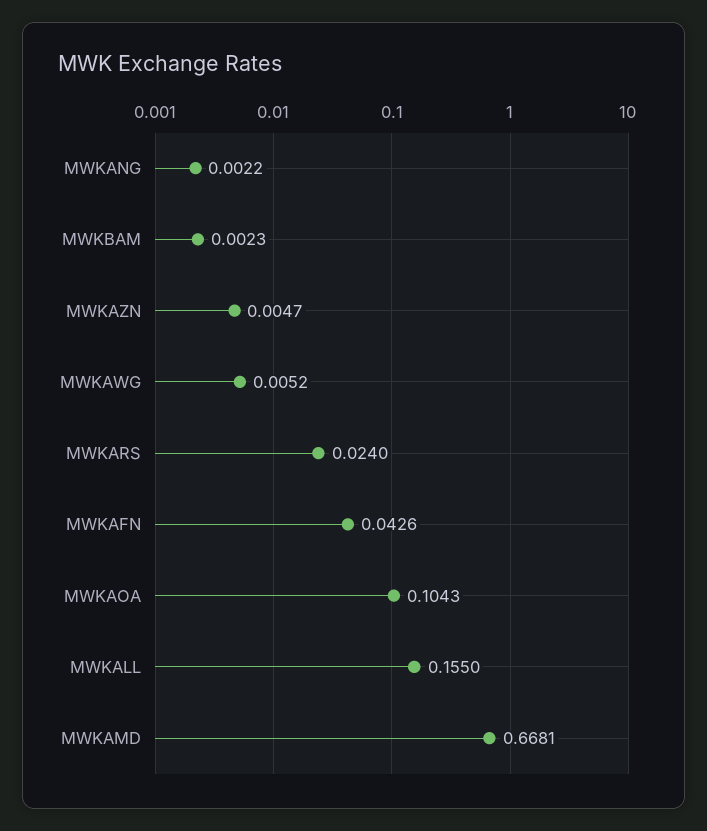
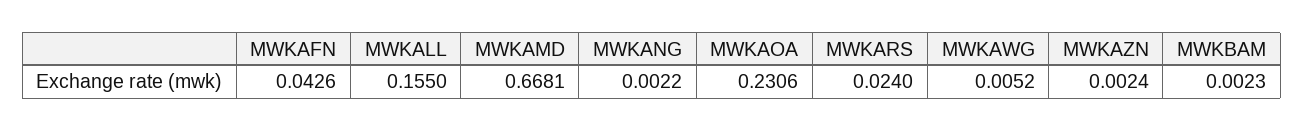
MWKAZN: 0.0047 -> 0.0024
MWKAOA: 0.1043 -> 0.2306

